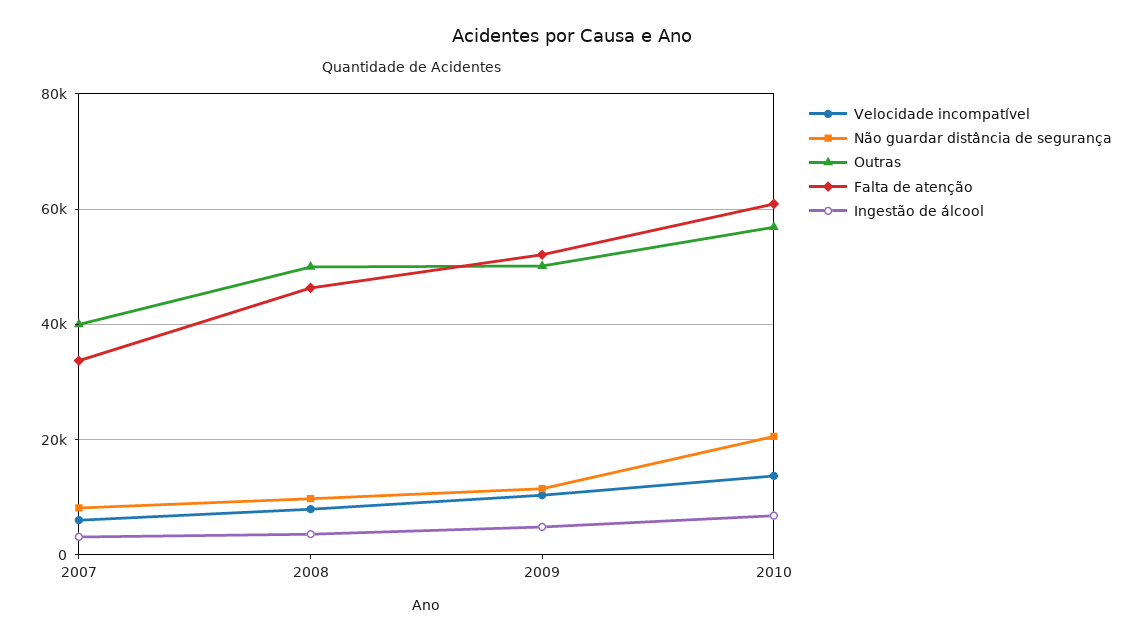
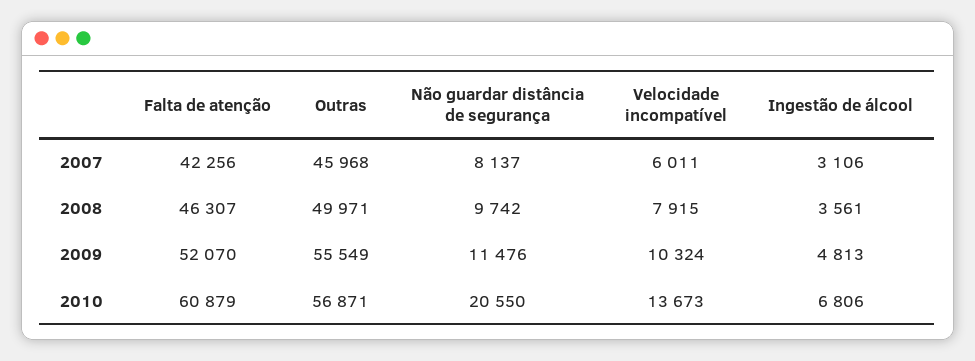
Outras, 2007: 40000 -> 45968
Falta de atenção, 2007: 34000 -> 42256
Outras, 2009: 50000 -> 55549

